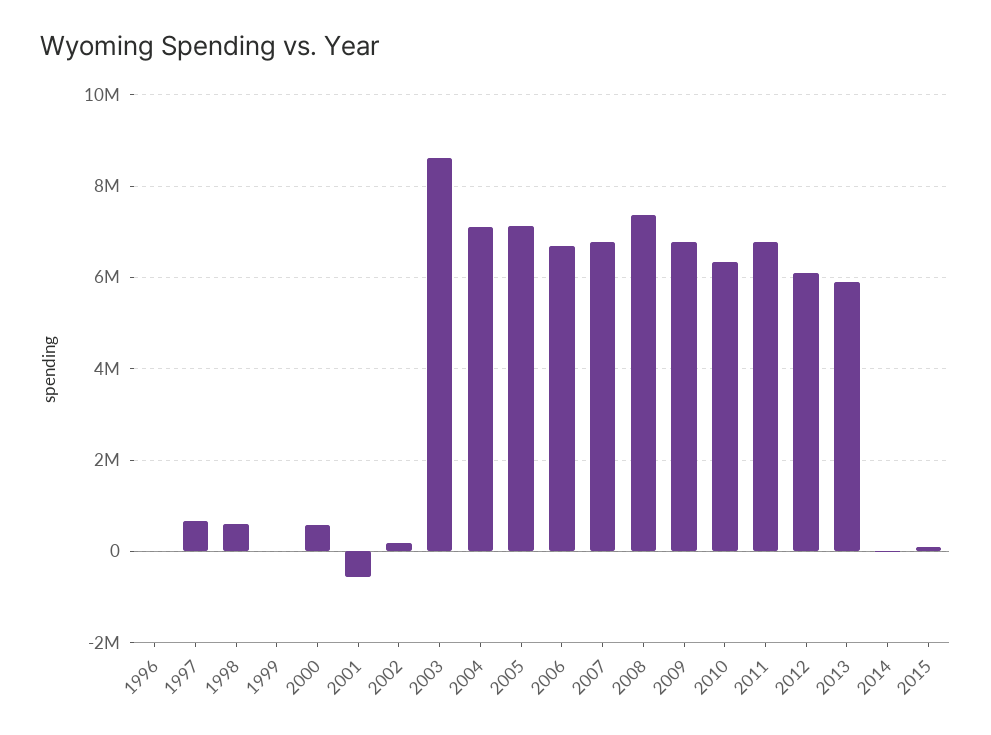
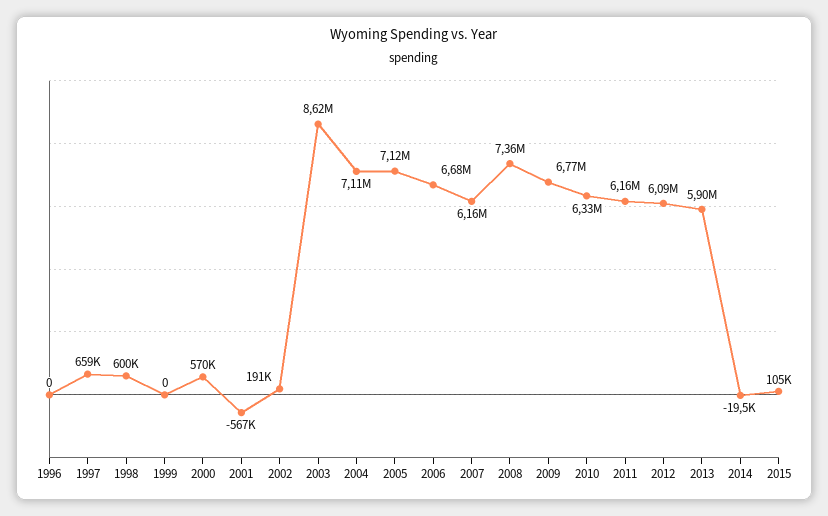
2007: 6800000 -> 6160000
2011: 6800000 -> 6160000

